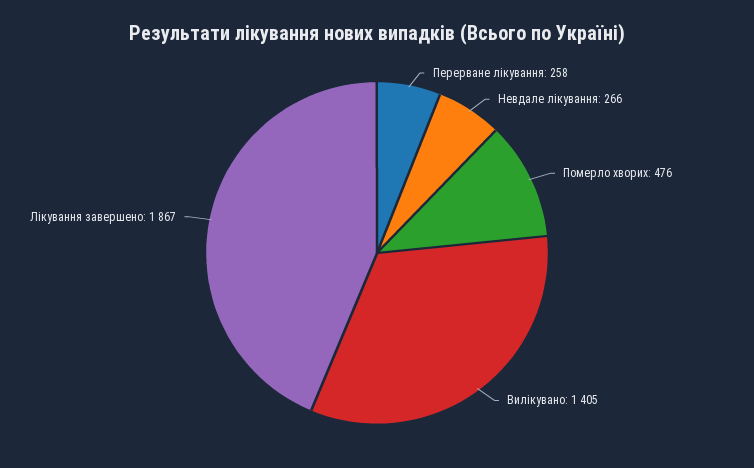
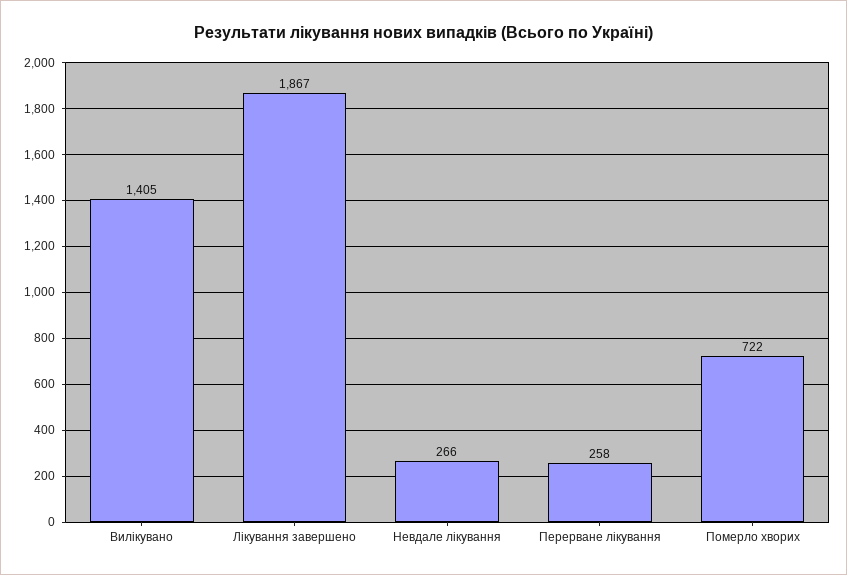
Померло хворих: 476 -> 722

